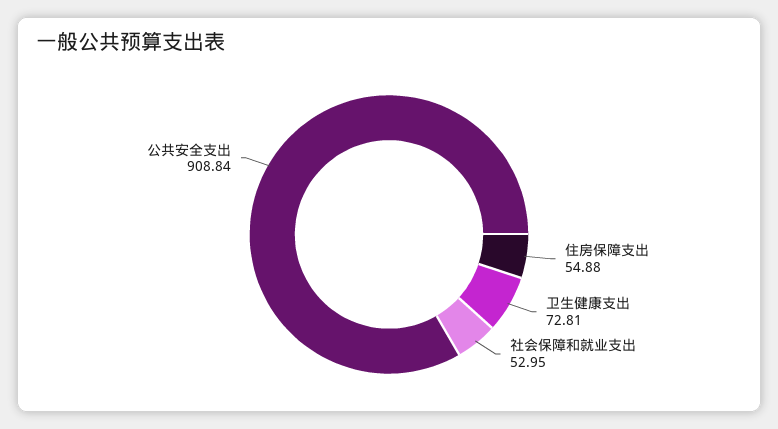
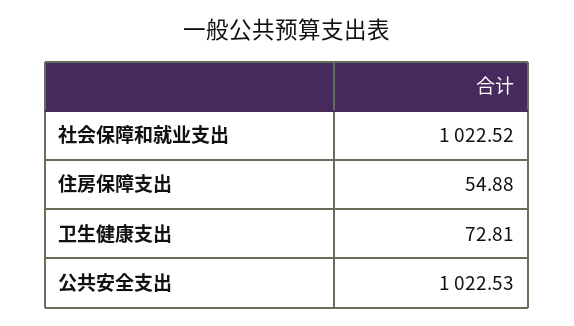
社会保障和就业支出: 52.95 -> 1022.52
公共安全支出: 908.84 -> 1022.53

